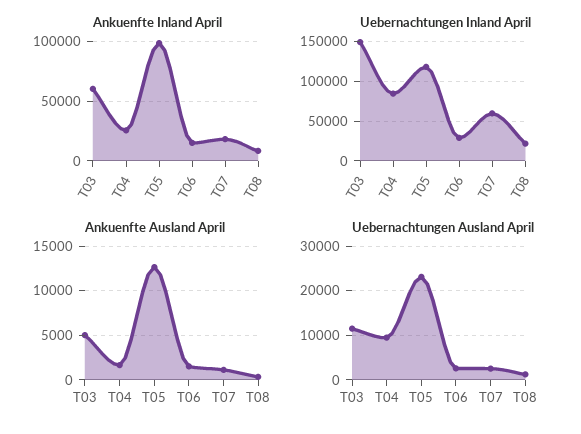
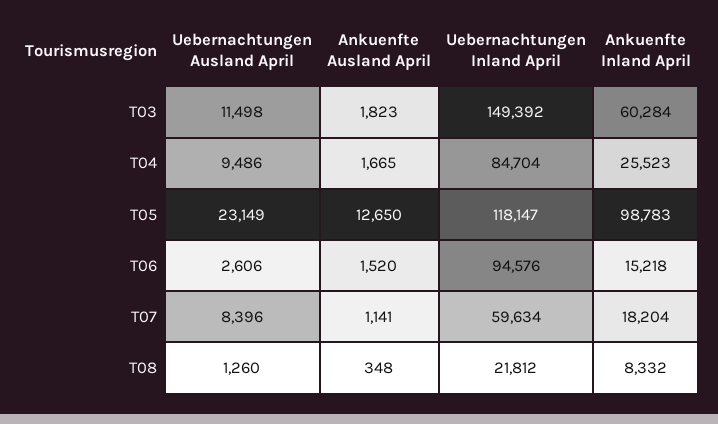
Uebernachtungen Inland April, T06: 30000 -> 94576
Ankuenfte Ausland April, T03: 5000 -> 1823
Uebernachtungen Ausland April, T07: 2000 -> 8396

